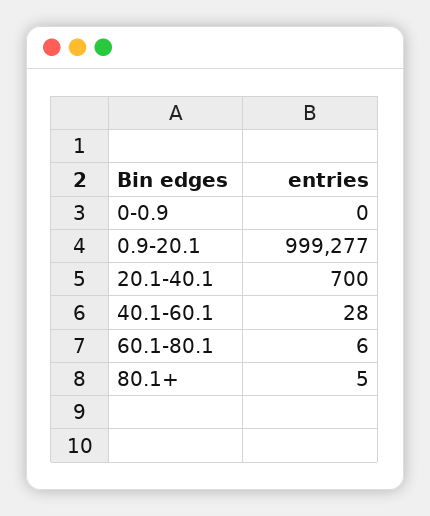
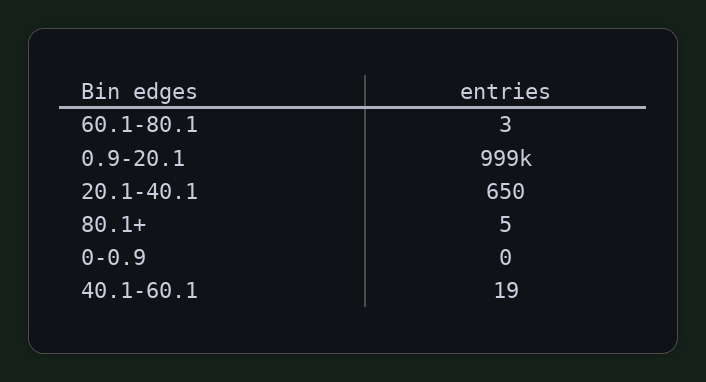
20.1-40.1: 700 -> 650
40.1-60.1: 28 -> 19
60.1-80.1: 6 -> 3

